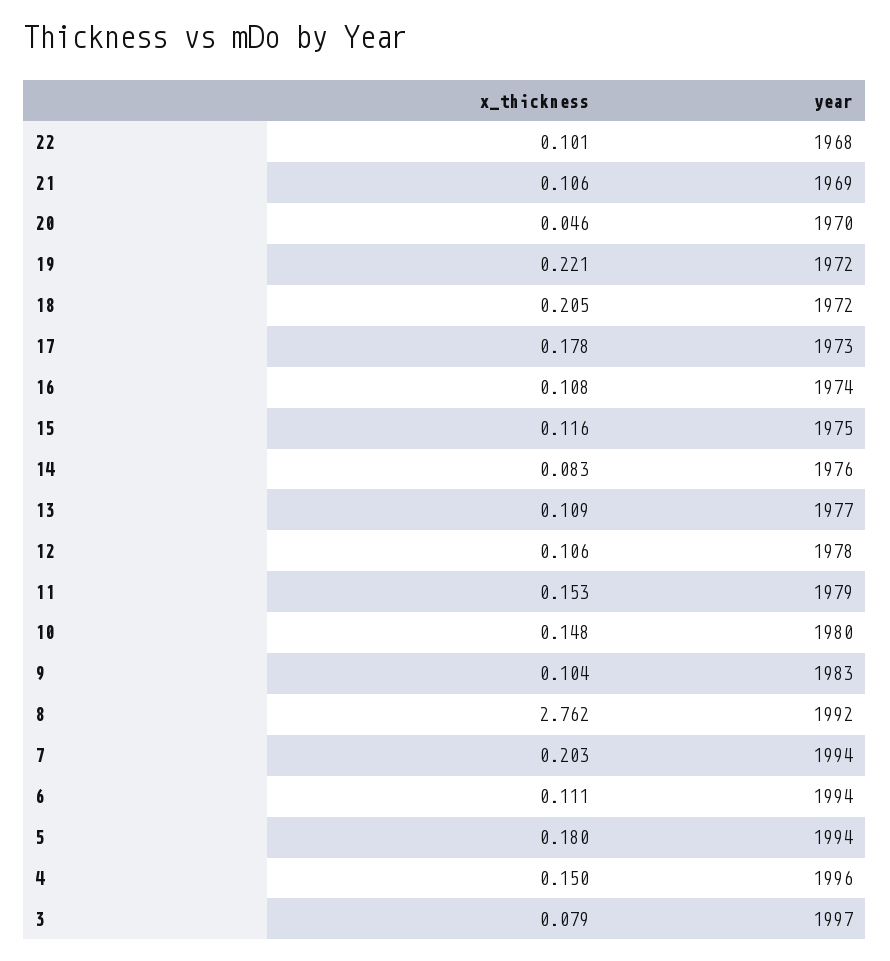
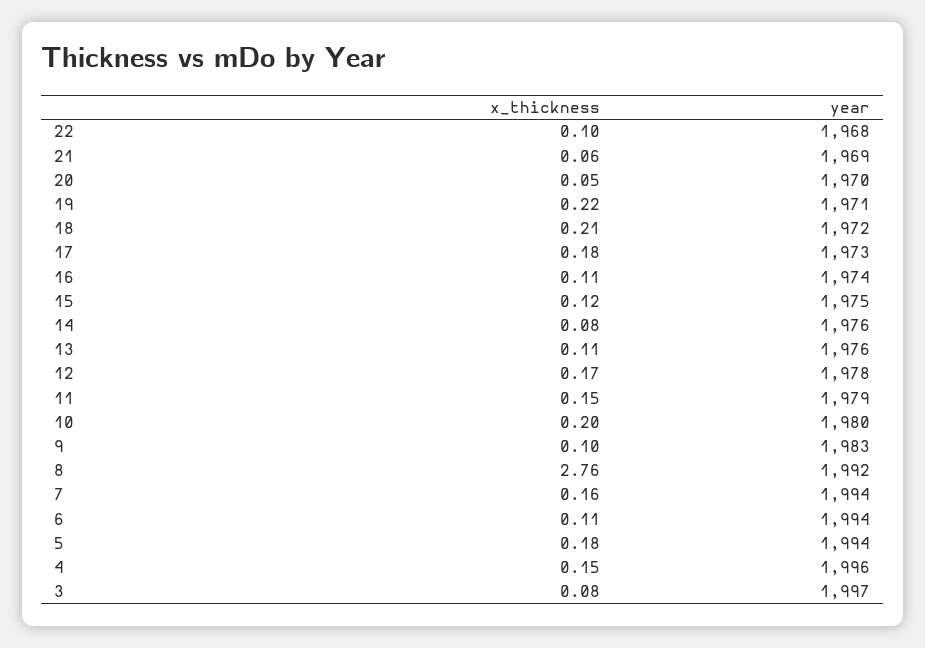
x_thickness, 21: 0.106 -> 0.06
year, 19: 1972 -> 1971
year, 13: 1977 -> 1976
x_thickness, 12: 0.106 -> 0.17
x_thickness, 10: 0.148 -> 0.2
x_thickness, 7: 0.203 -> 0.16

